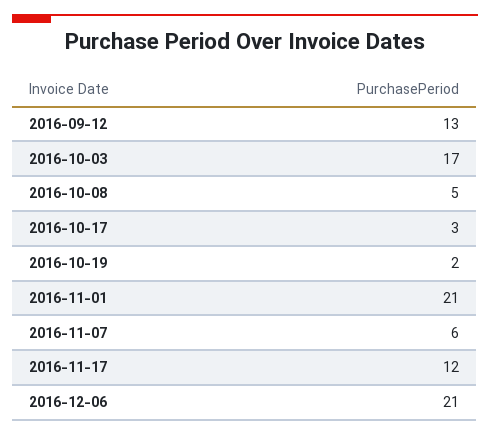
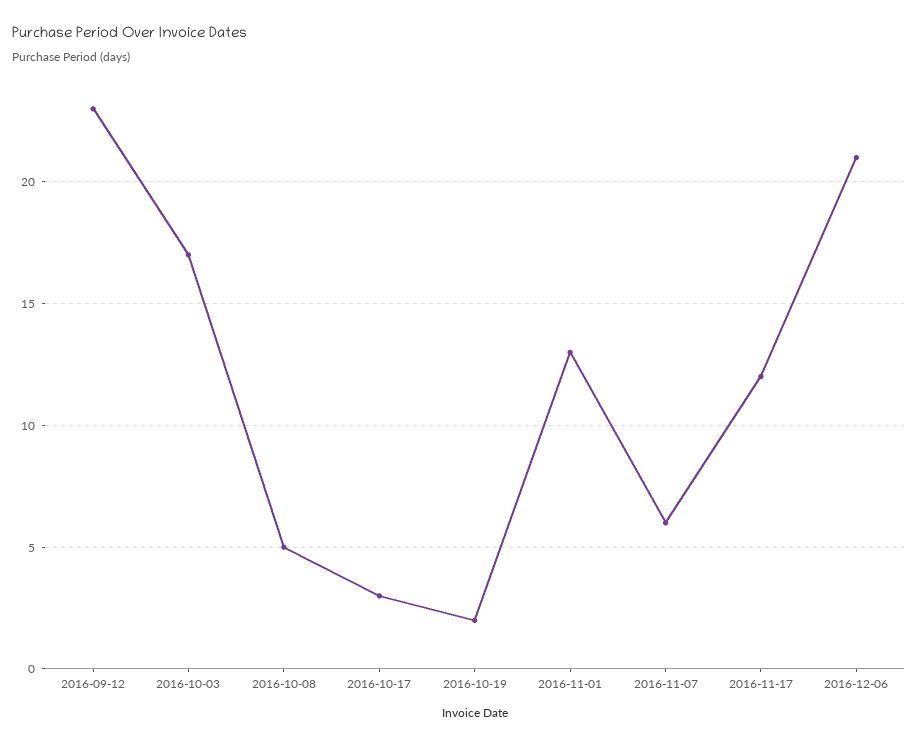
2016-09-12: 13 -> 23
2016-11-01: 21 -> 13

